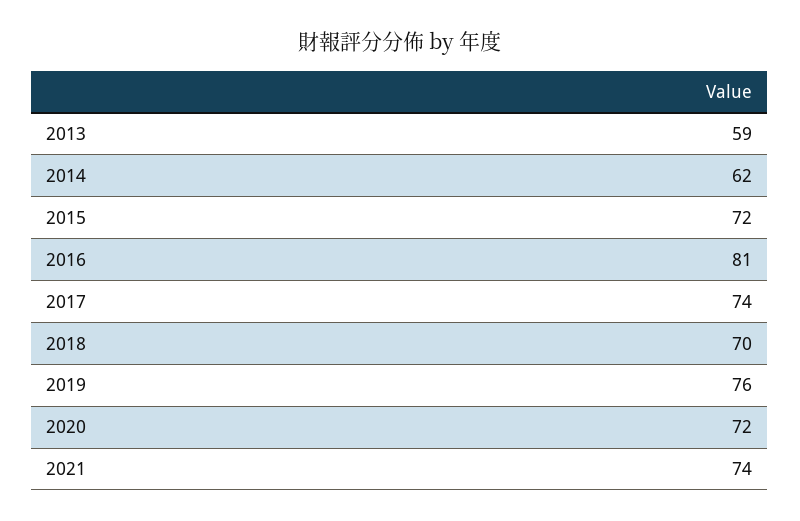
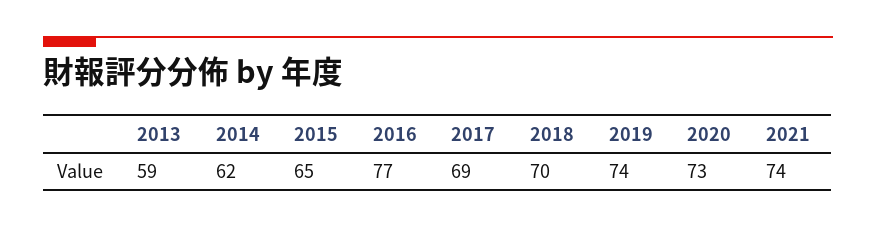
2015: 72 -> 65
2016: 81 -> 77
2017: 74 -> 69
2019: 76 -> 74
2020: 72 -> 73

